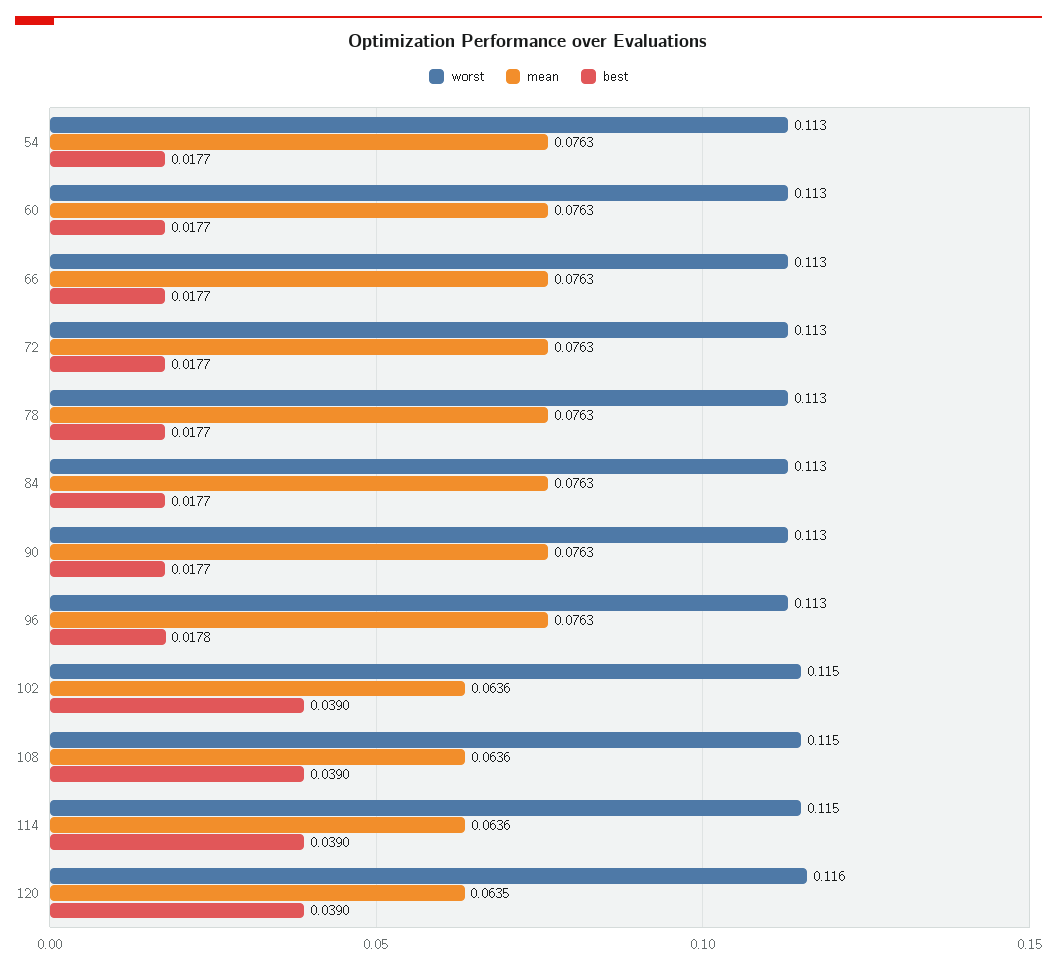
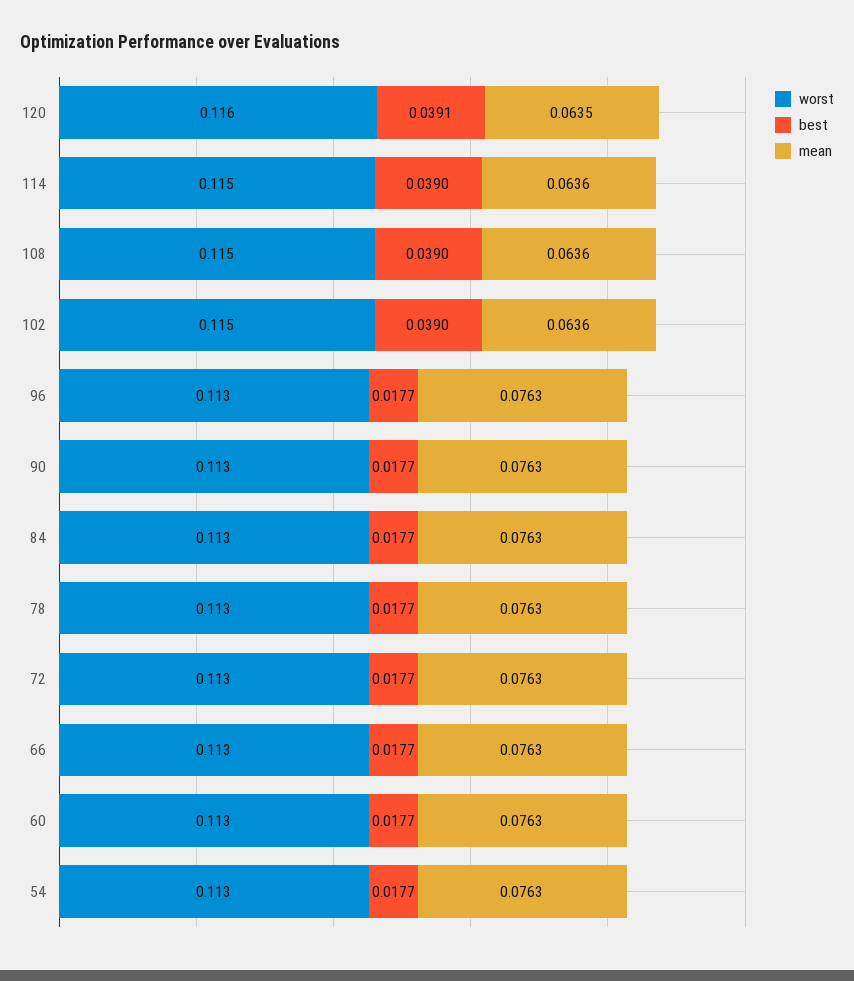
best, 96: 0.0178 -> 0.0177
best, 120: 0.039 -> 0.0391

